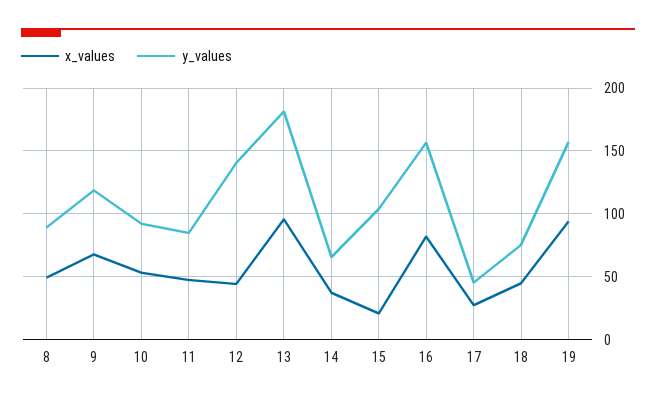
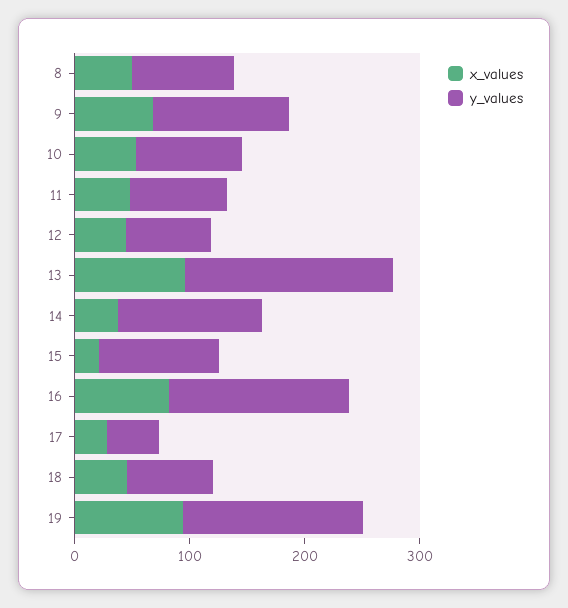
y_values, 12: 140 -> 80
y_values, 14: 65 -> 120

